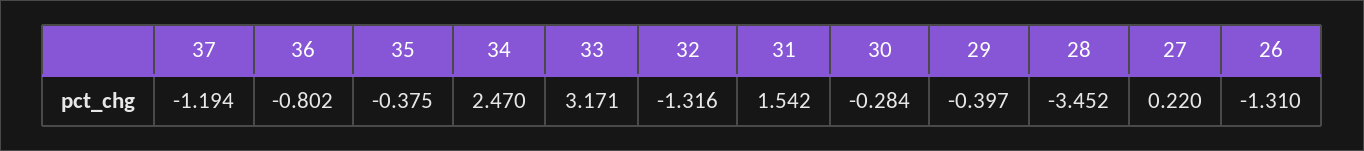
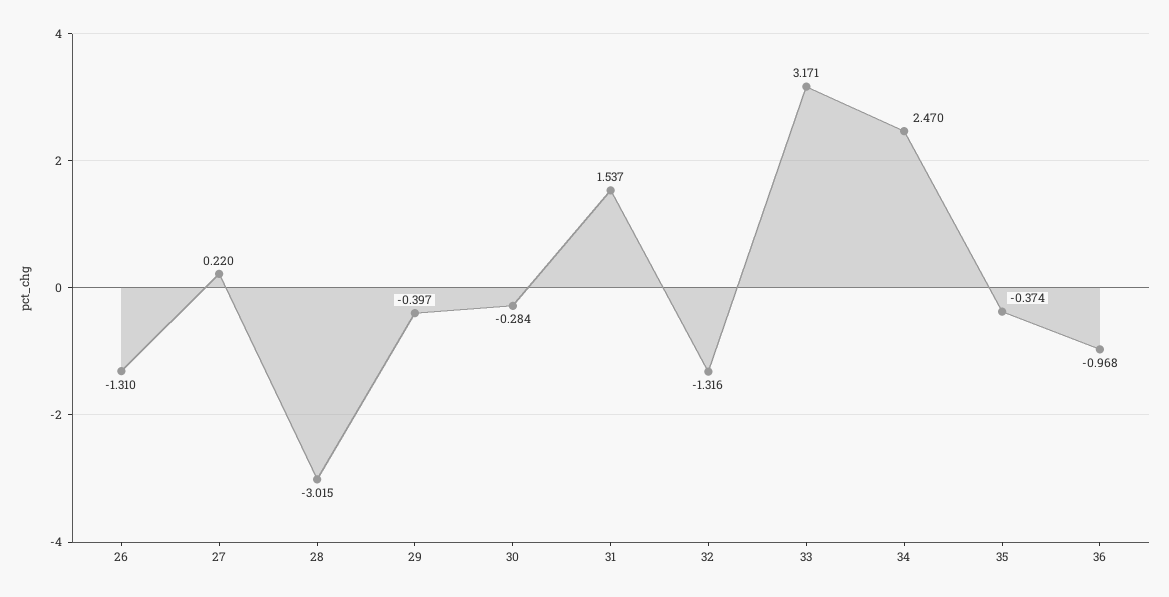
37: -1.194 -> none
36: -0.802 -> -0.968
35: -0.375 -> -0.374
31: 1.542 -> 1.537
28: -3.452 -> -3.015

